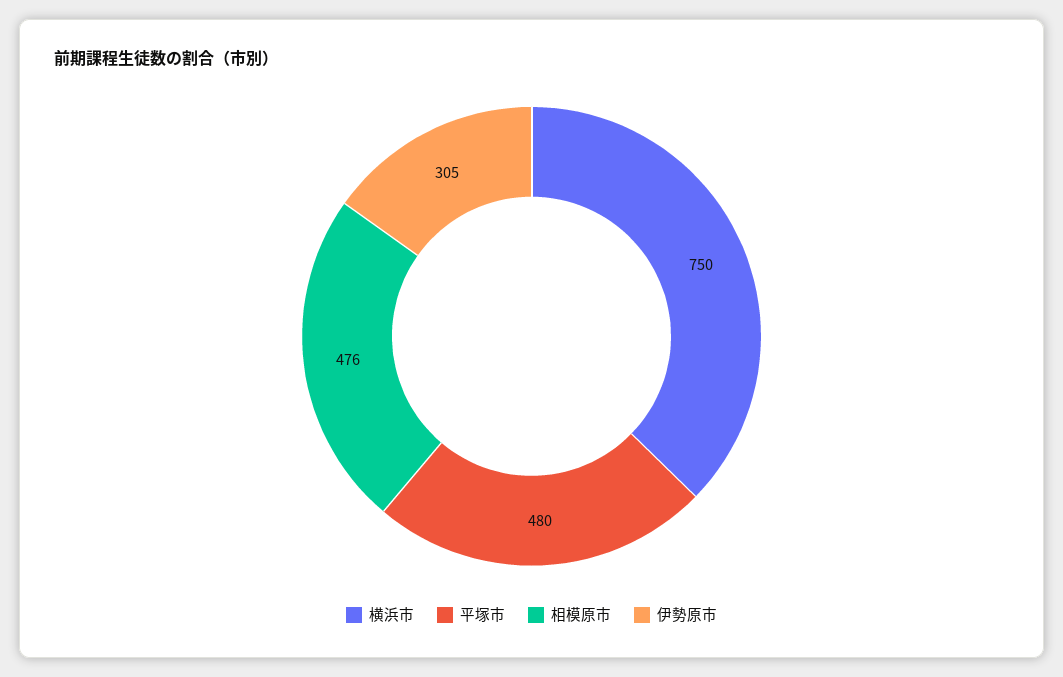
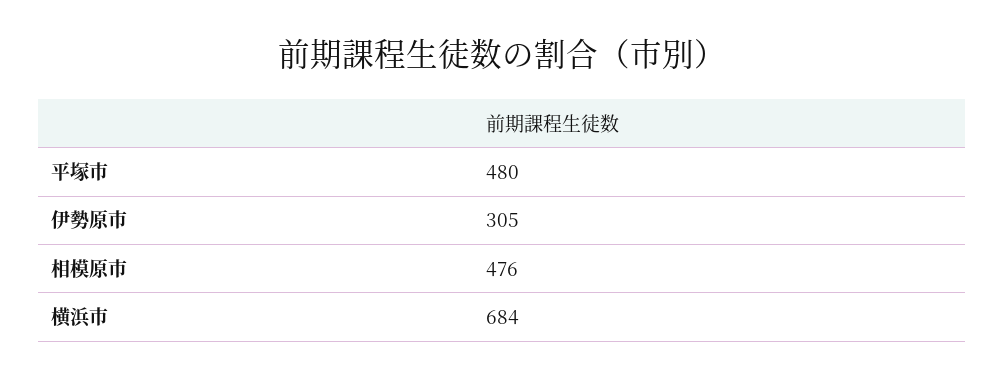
横浜市: 750 -> 684

